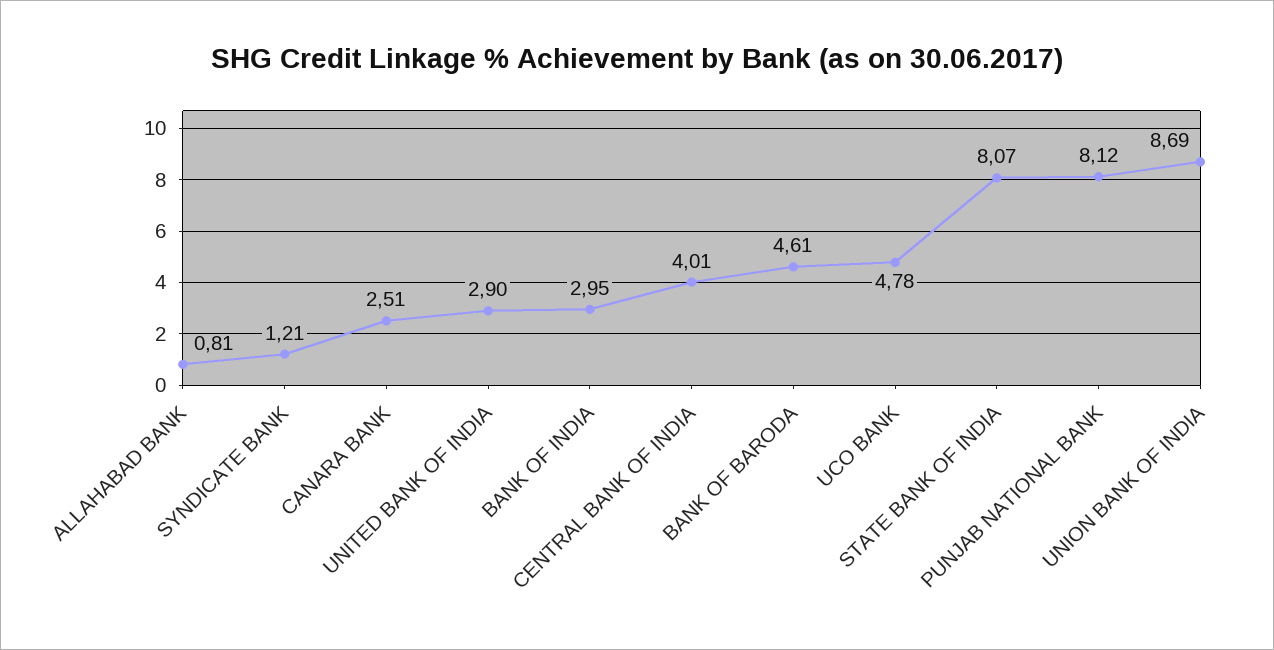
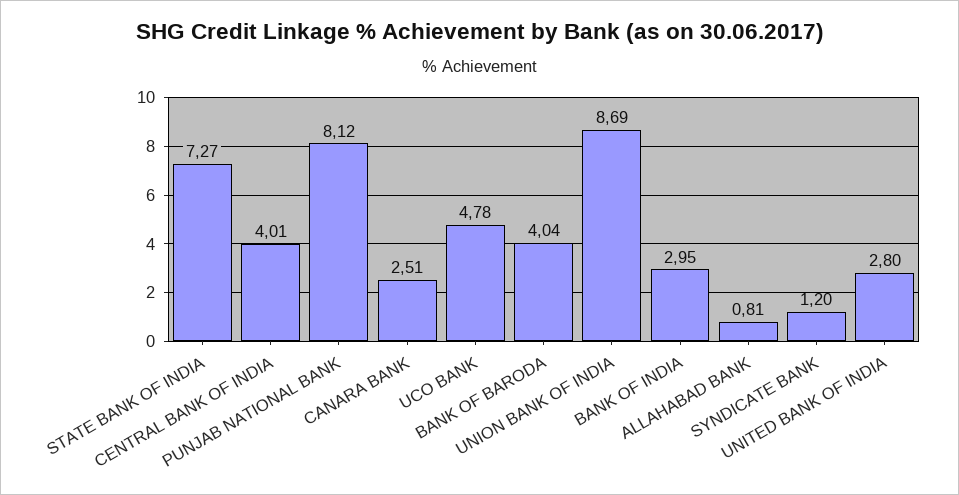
SYNDICATE BANK: 1.21 -> 1.2
UNITED BANK OF INDIA: 2.9 -> 2.8
BANK OF BARODA: 4.61 -> 4.04
STATE BANK OF INDIA: 8.07 -> 7.27

